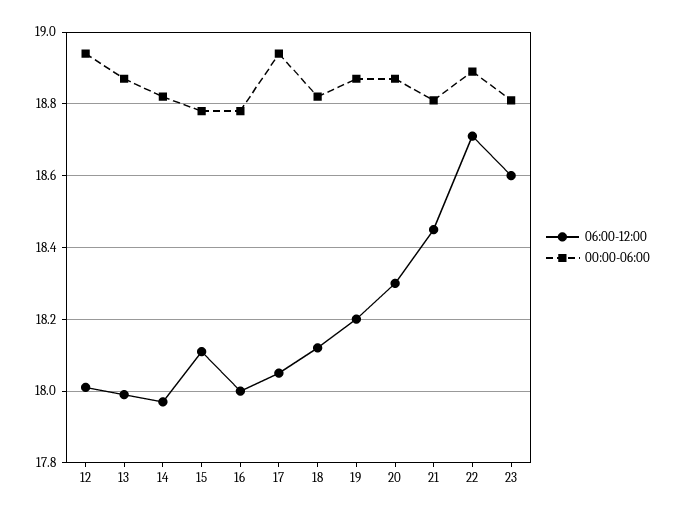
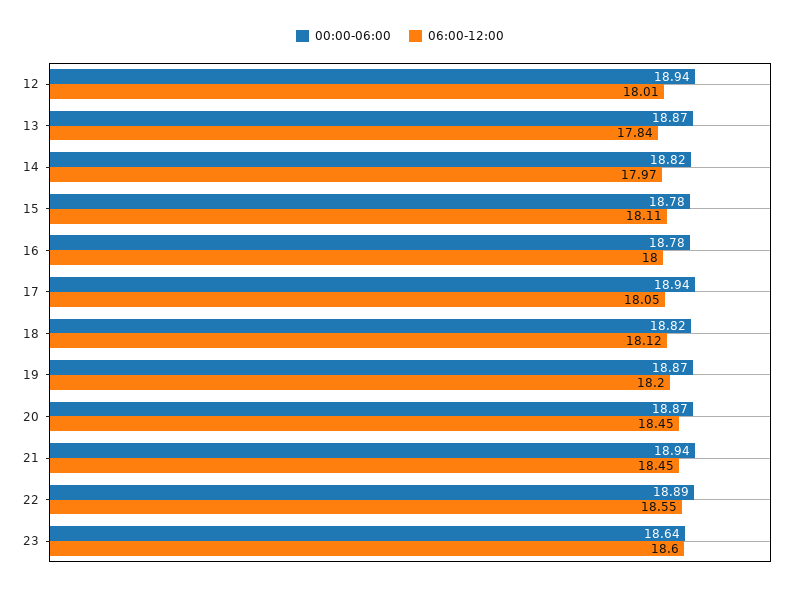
06:00-12:00, 13: 18 -> 17.84
06:00-12:00, 20: 18.3 -> 18.45
00:00-06:00, 21: 18.8 -> 18.94
06:00-12:00, 22: 18.7 -> 18.55
00:00-06:00, 23: 18.8 -> 18.64

